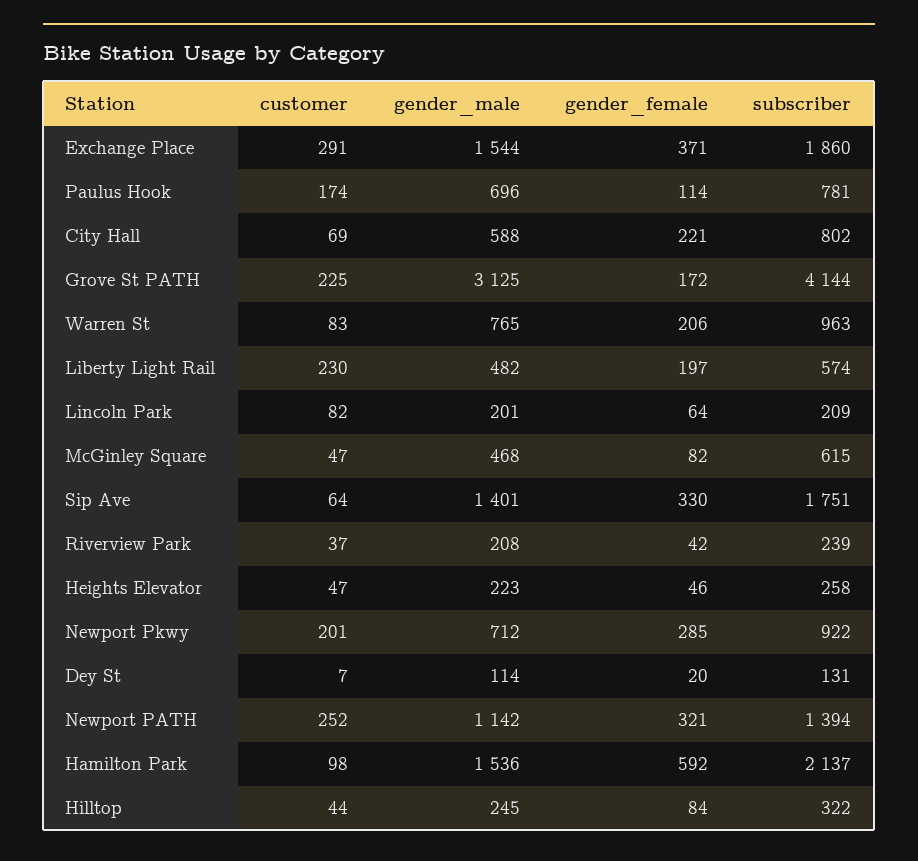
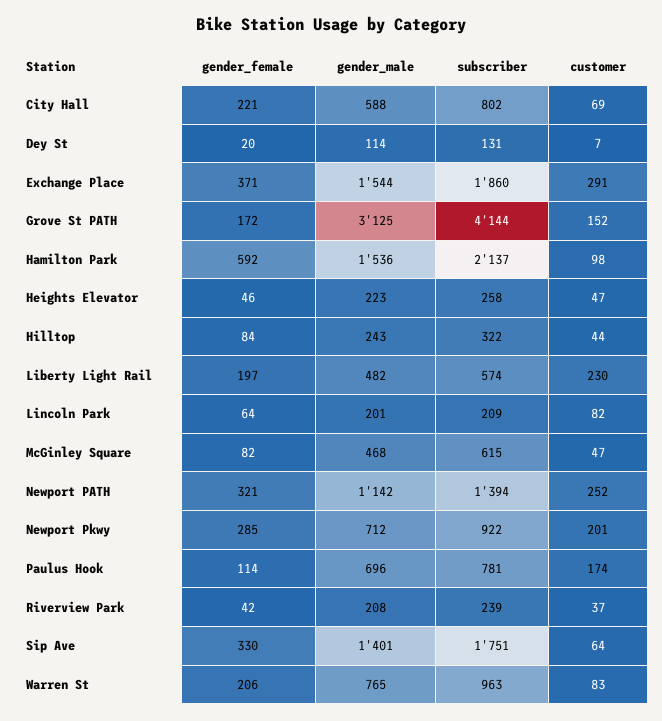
customer, Grove St PATH: 225 -> 152
gender_male, Hilltop: 245 -> 243

